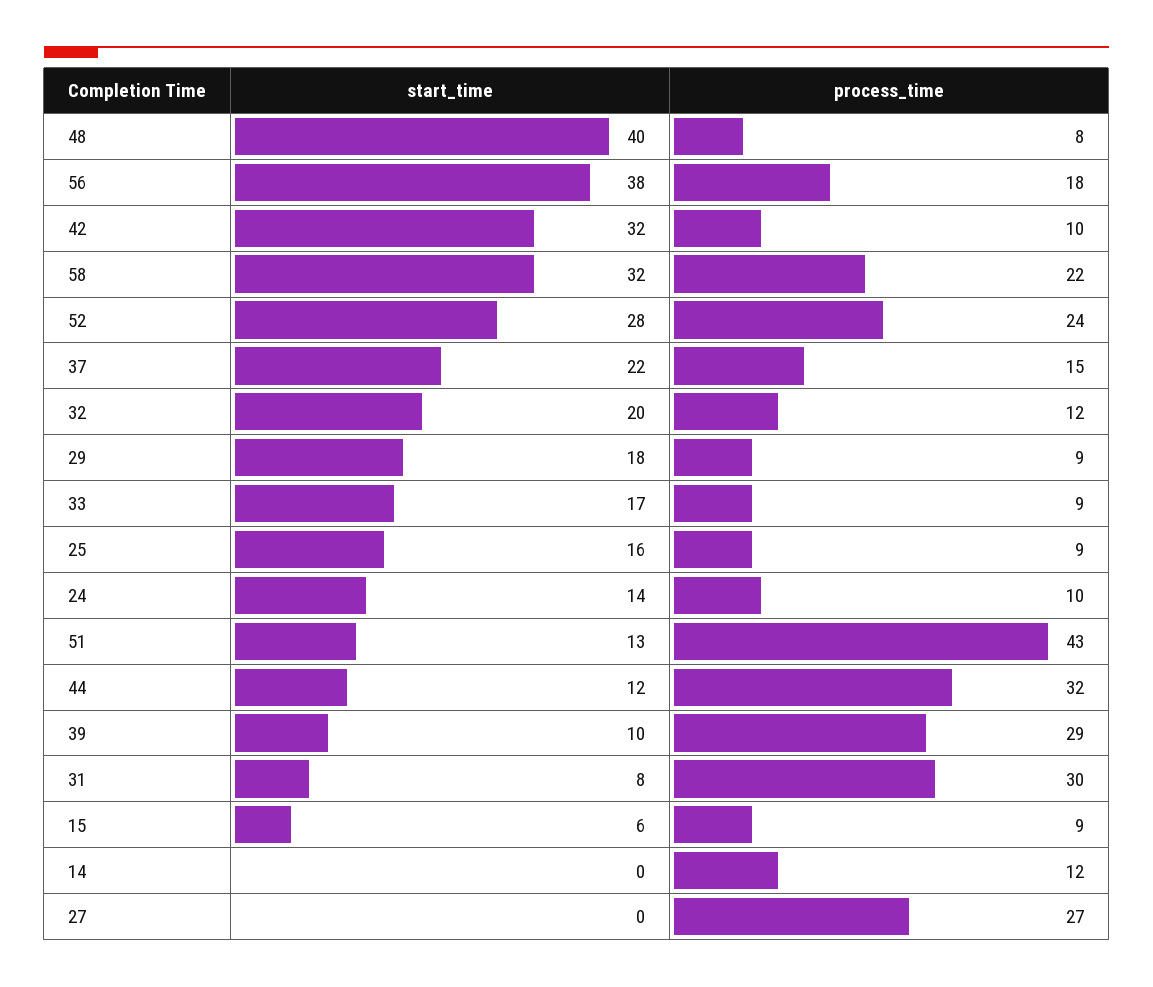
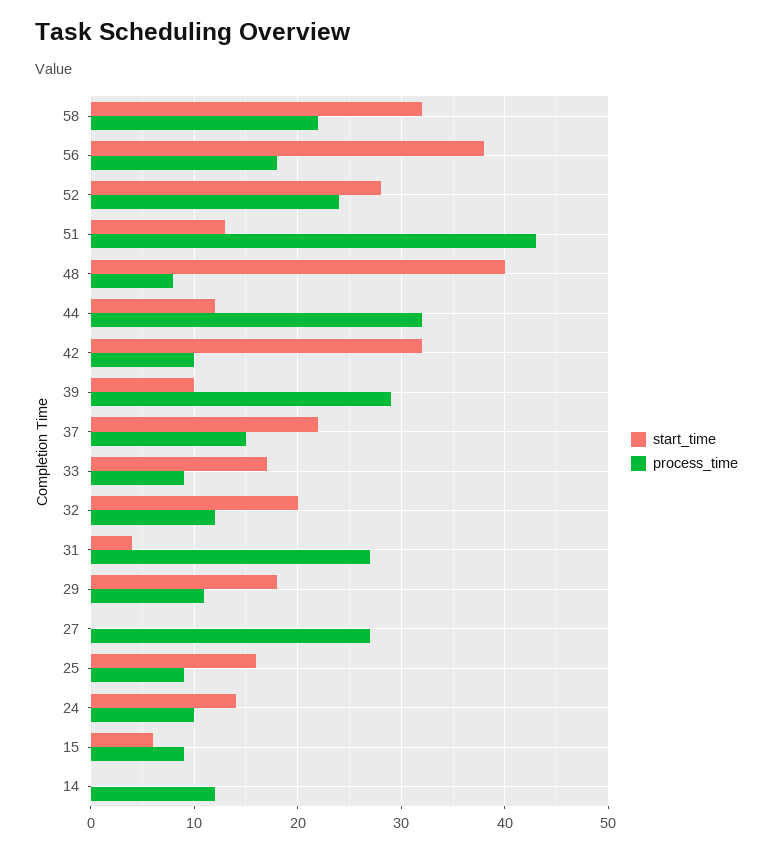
process_time, 29: 9 -> 11
start_time, 31: 8 -> 4
process_time, 31: 30 -> 27

